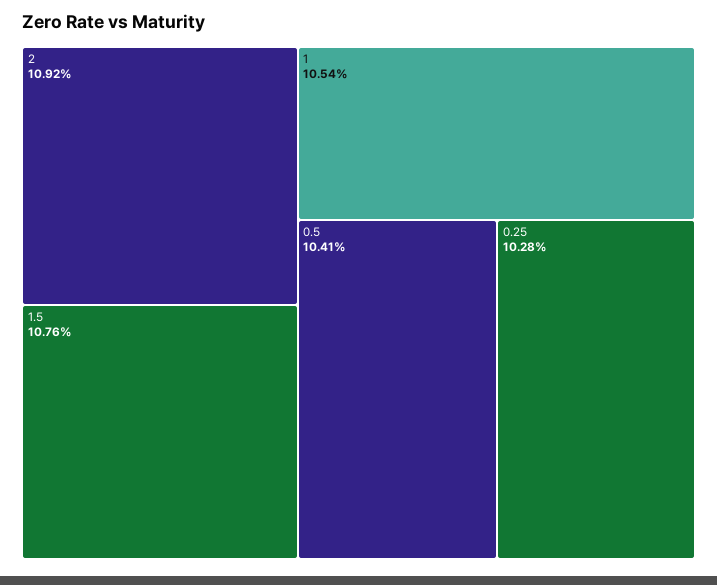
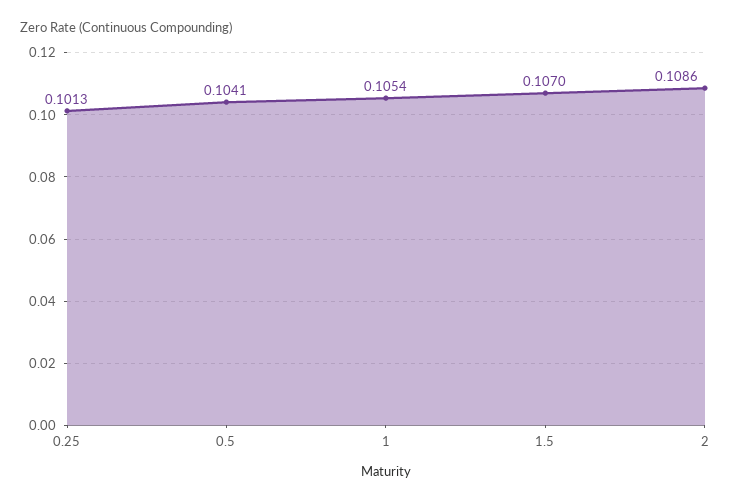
2: 0.1092 -> 0.1086
1.5: 0.1076 -> 0.107
0.25: 0.1028 -> 0.1013

